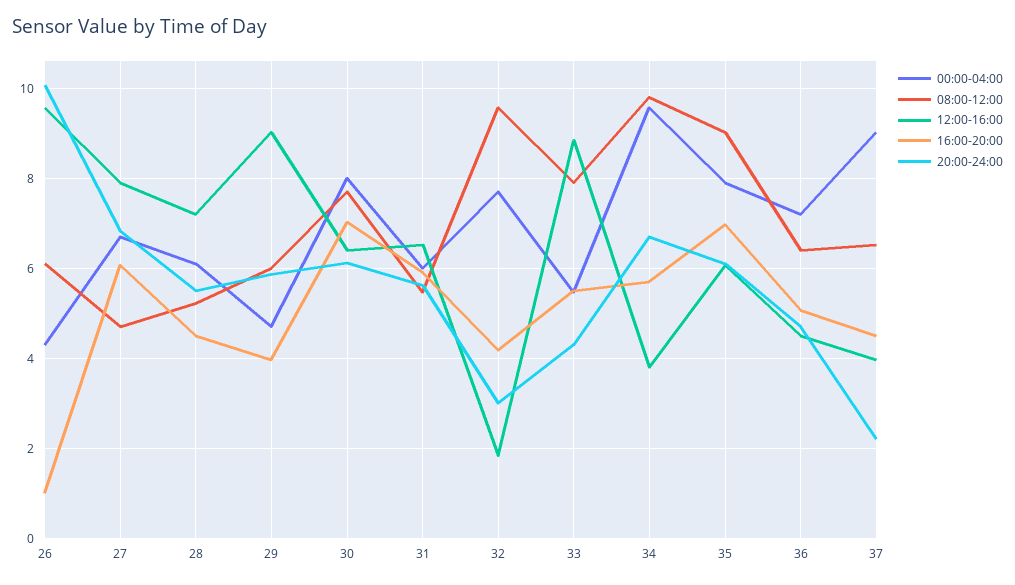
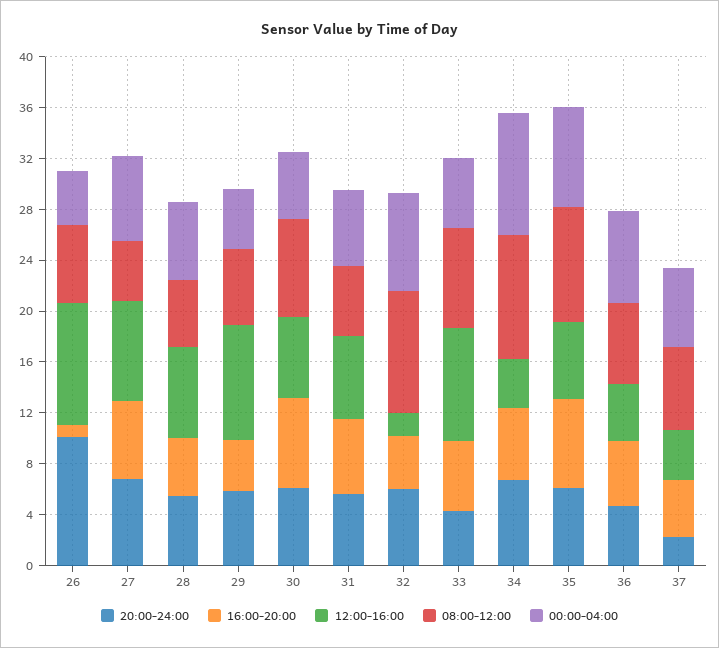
00:00-04:00, 30: 8 -> 5
20:00-24:00, 32: 3 -> 6
00:00-04:00, 37: 9 -> 6

